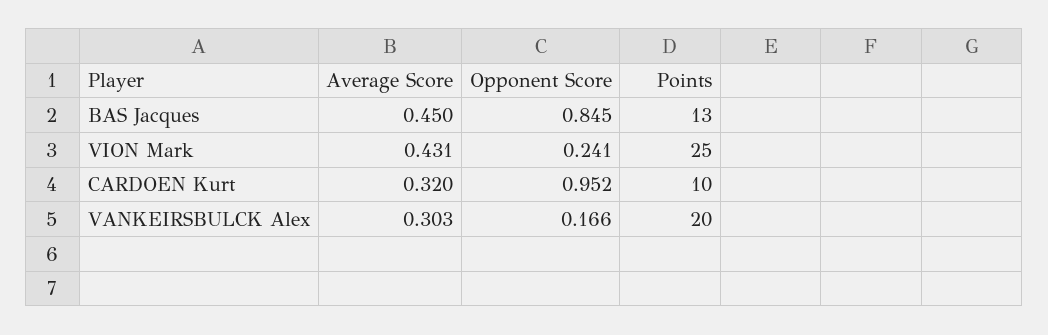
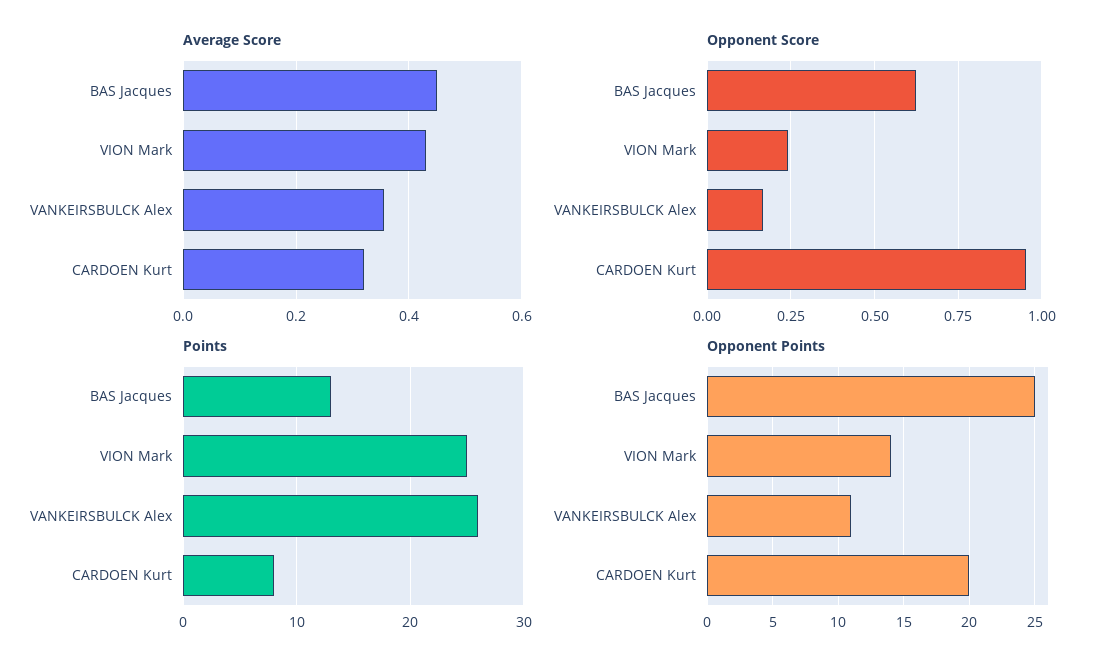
Opponent Score, BAS Jacques: 0.845 -> 0.625
Points, CARDOEN Kurt: 10 -> 8
Average Score, VANKEIRSBULCK Alex: 0.303 -> 0.36
Points, VANKEIRSBULCK Alex: 20 -> 26
Opponent Points, BAS Jacques: none -> 25
Opponent Points, VION Mark: none -> 14
Opponent Points, VANKEIRSBULCK Alex: none -> 11
Opponent Points, CARDOEN Kurt: none -> 20

